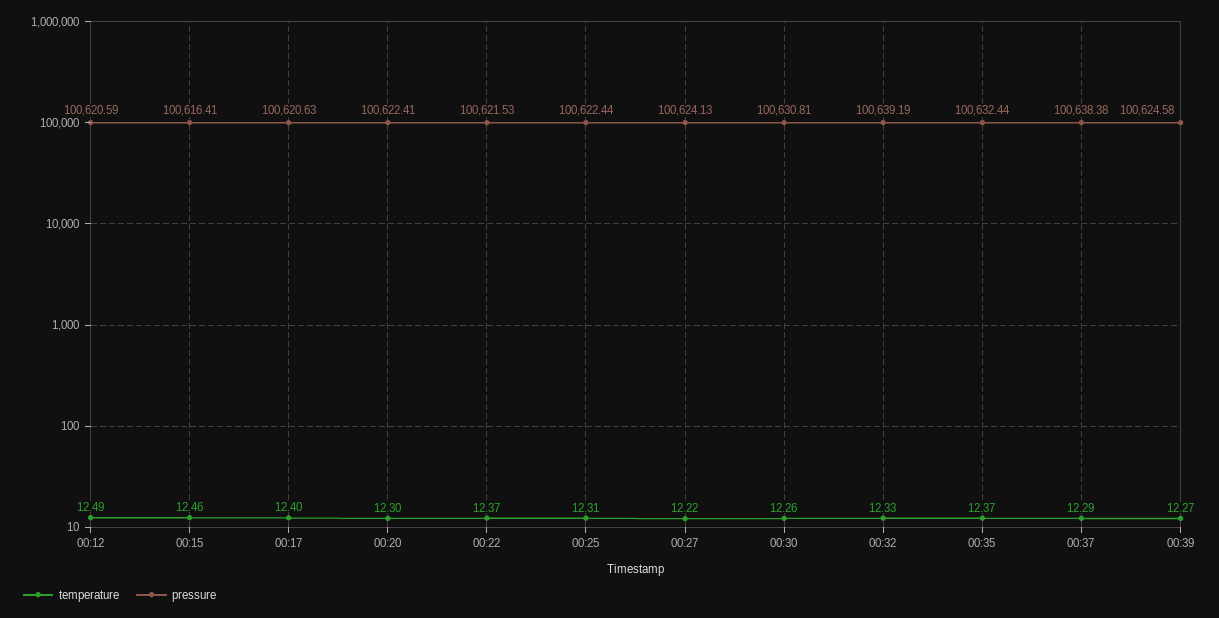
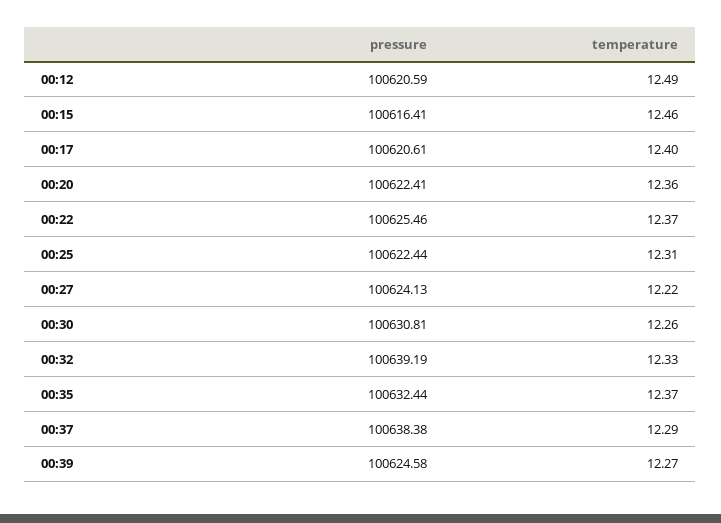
pressure, 00:17: 100620.63 -> 100620.61
temperature, 00:20: 12.3 -> 12.36
pressure, 00:22: 100621.53 -> 100625.46

